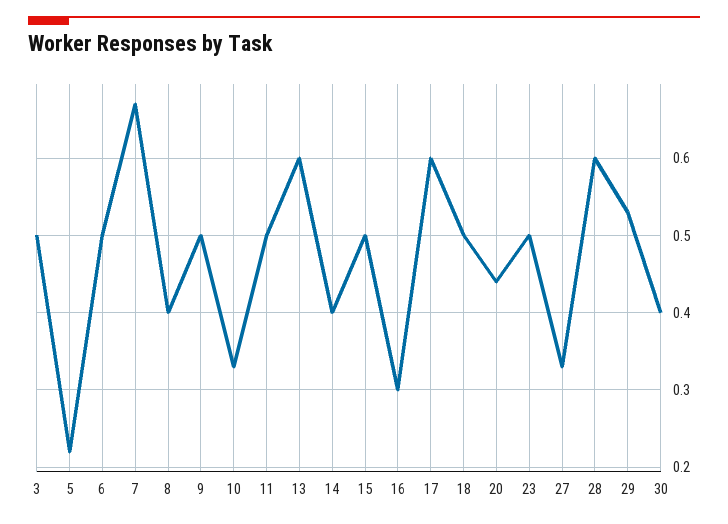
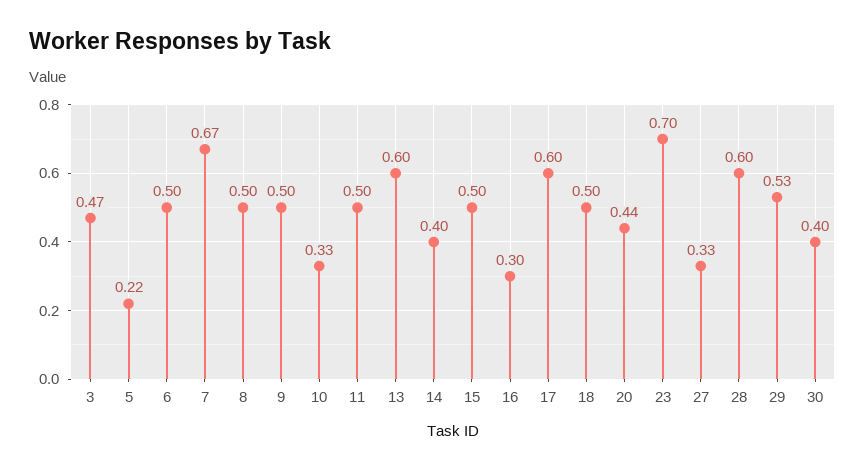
3: 0.5 -> 0.47
8: 0.4 -> 0.5
23: 0.5 -> 0.7

